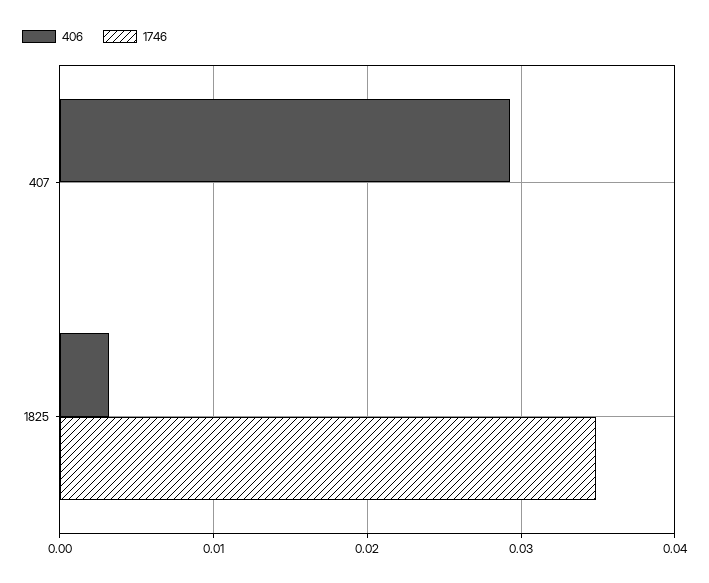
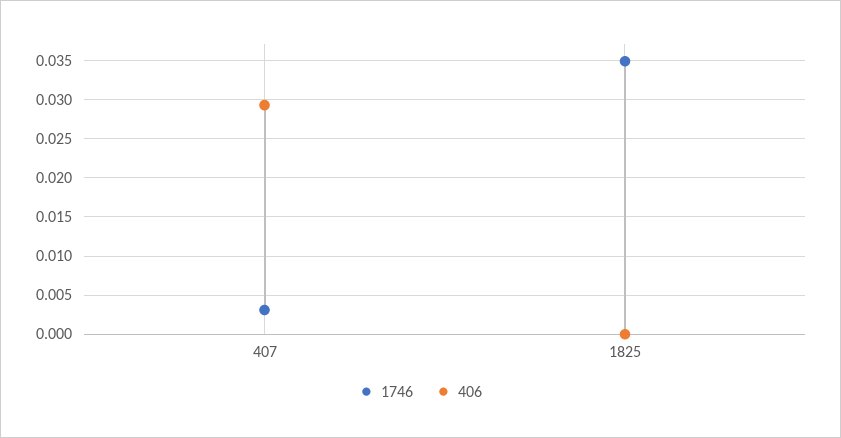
1746, 407: 0 -> 0.003
406, 1825: 0.003 -> 0

